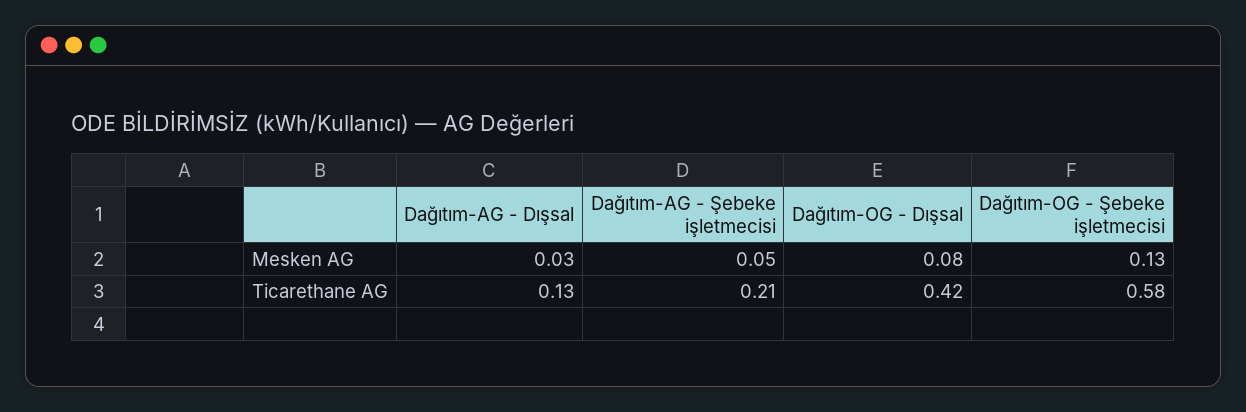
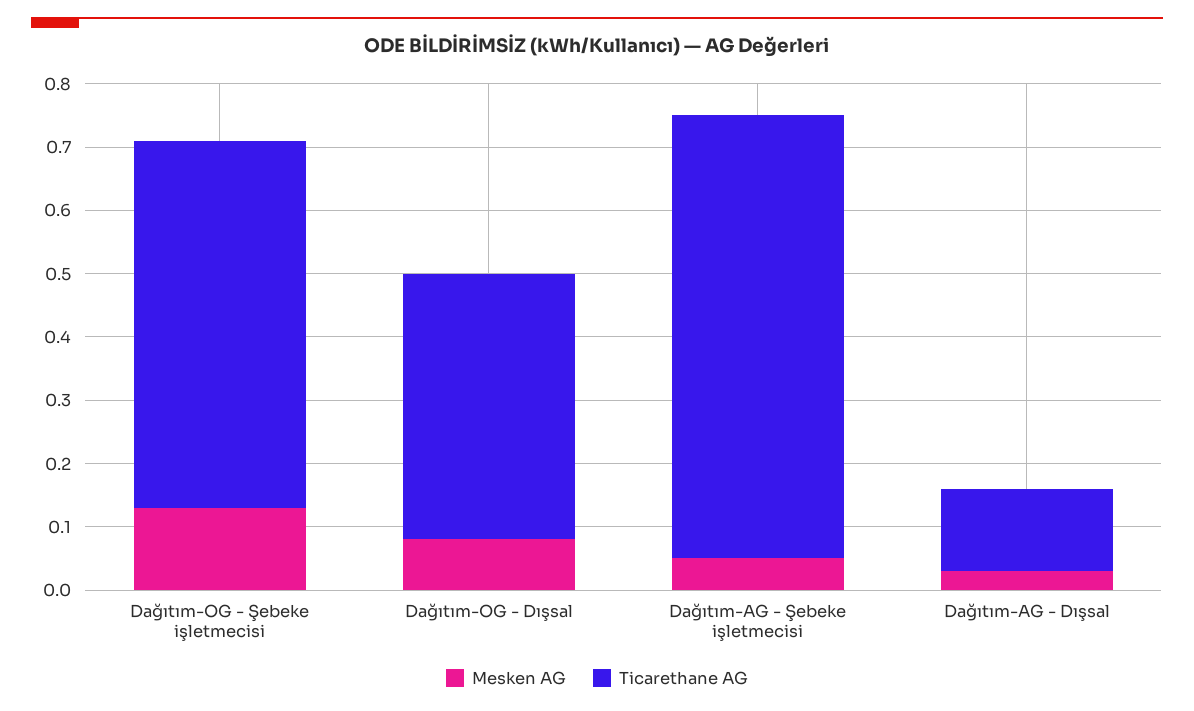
Ticarethane AG, Dağıtım-AG - Şebeke işletmecisi: 0.21 -> 0.7

